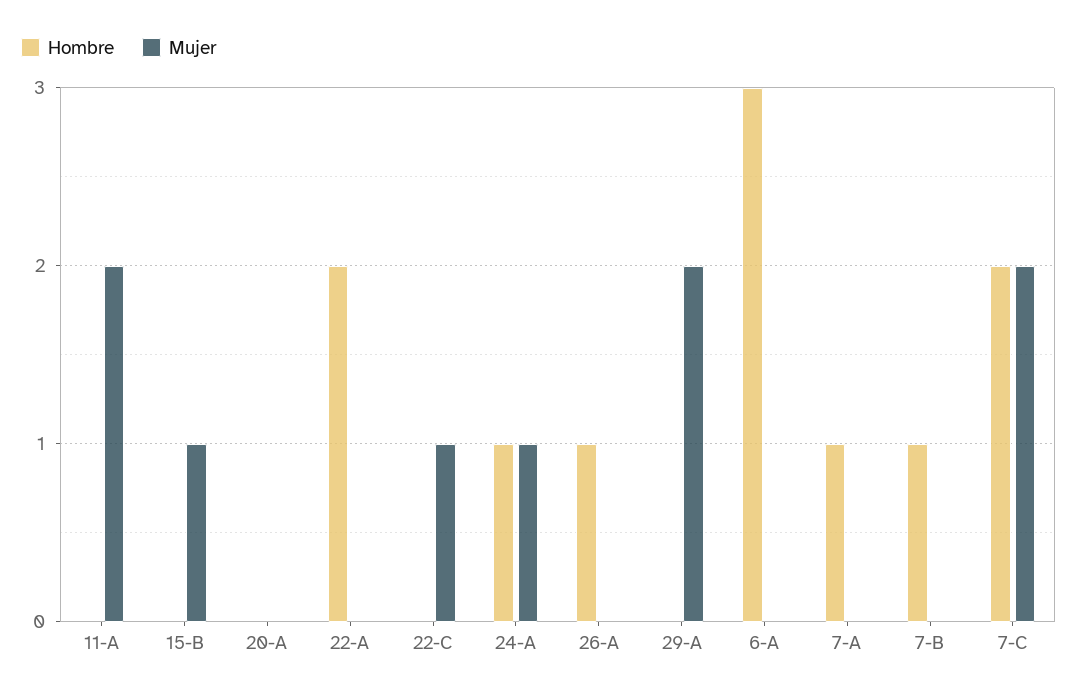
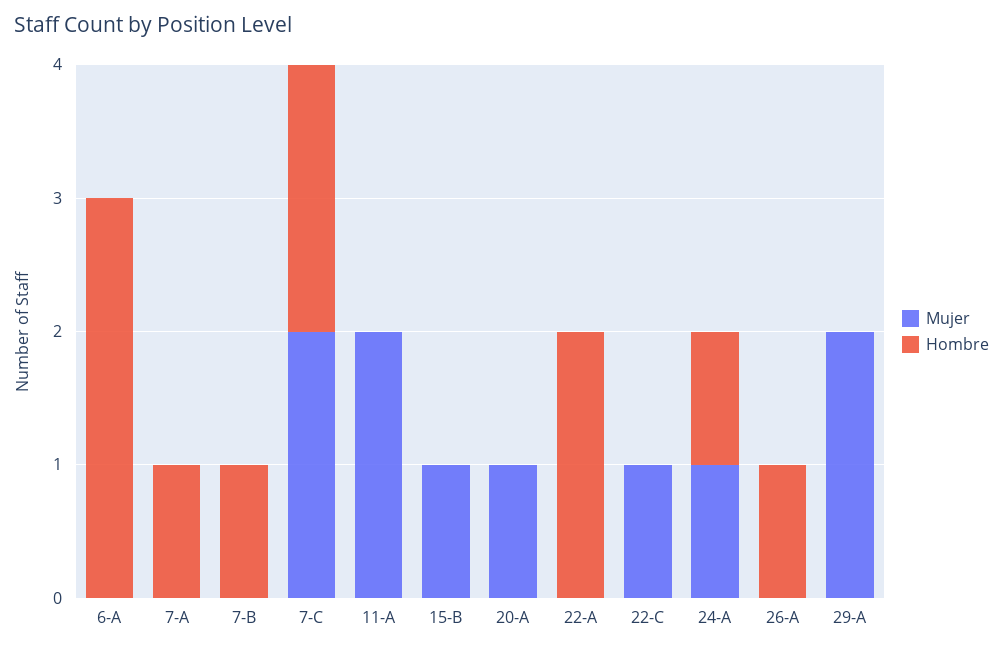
Mujer, 20-A: 0 -> 1

